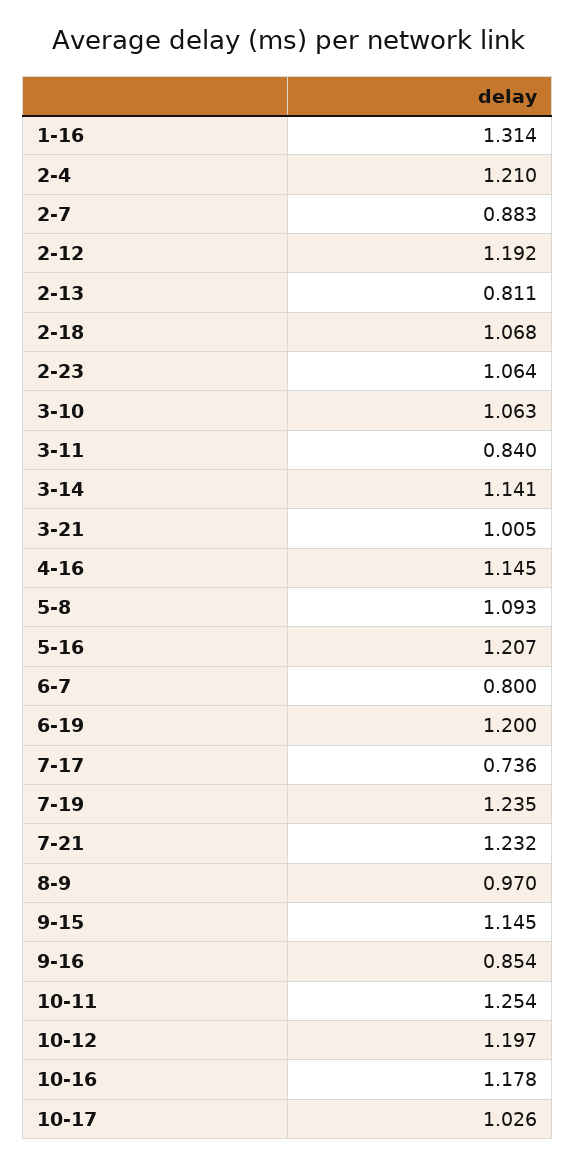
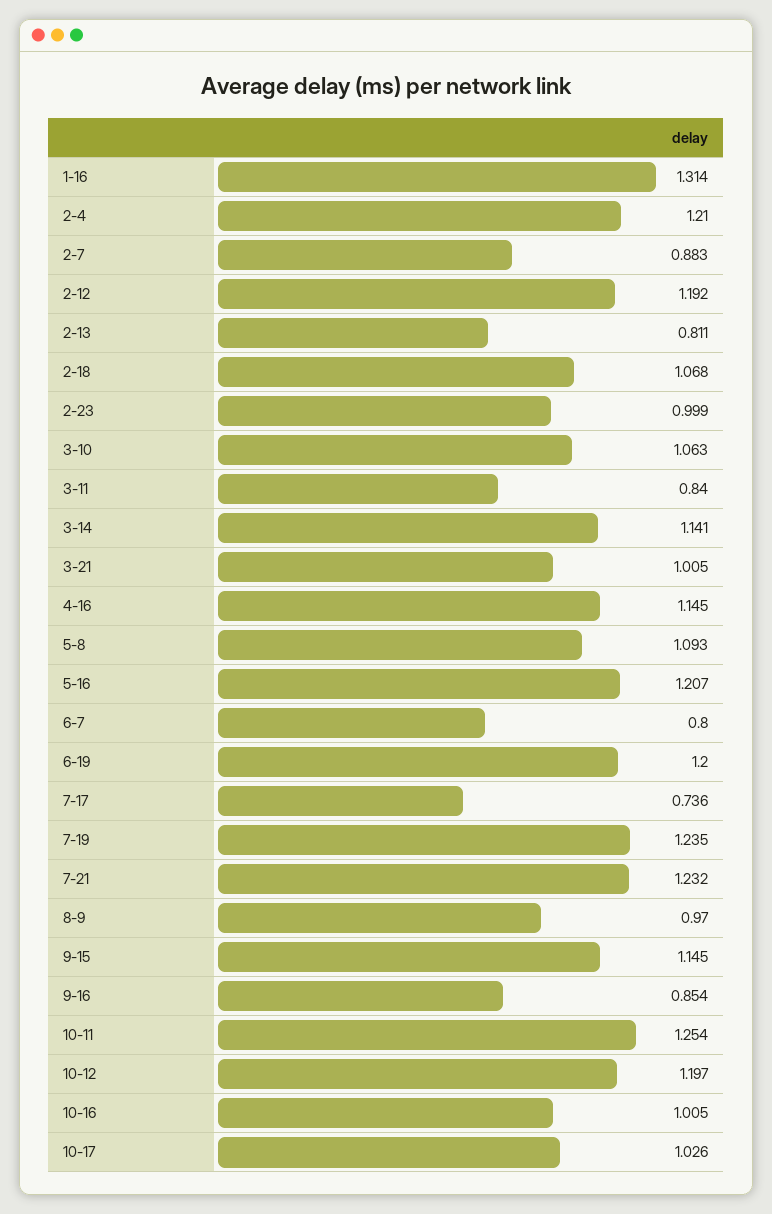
2-23: 1.064 -> 0.999
10-16: 1.178 -> 1.005

